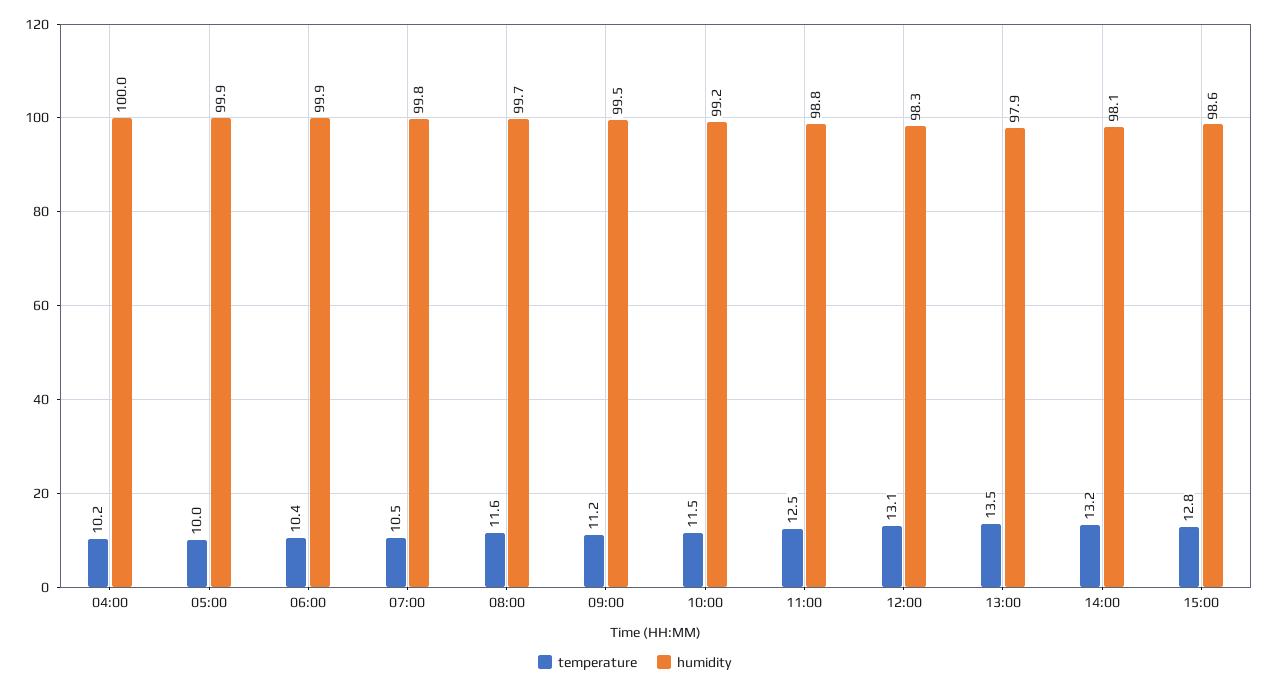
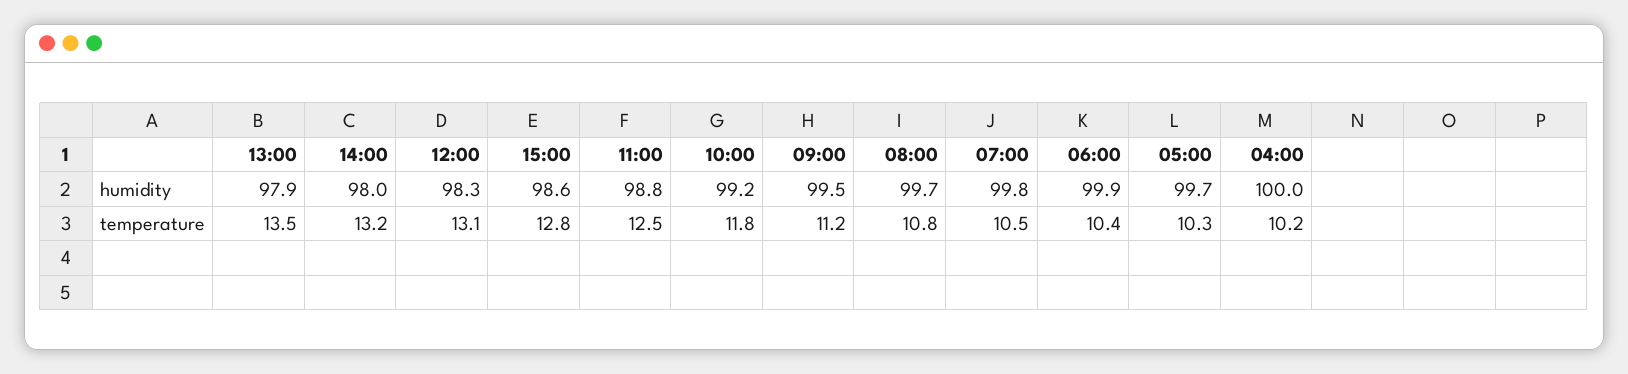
temperature, 05:00: 10 -> 10.3
humidity, 05:00: 99.9 -> 99.7
temperature, 08:00: 11.6 -> 10.8
temperature, 10:00: 11.5 -> 11.8
humidity, 14:00: 98.1 -> 98

